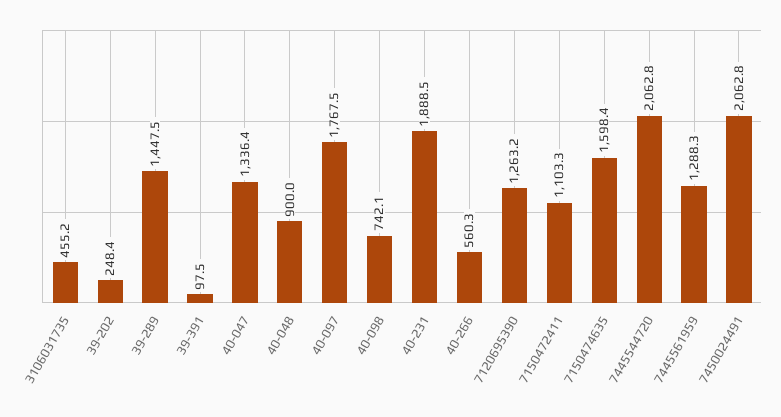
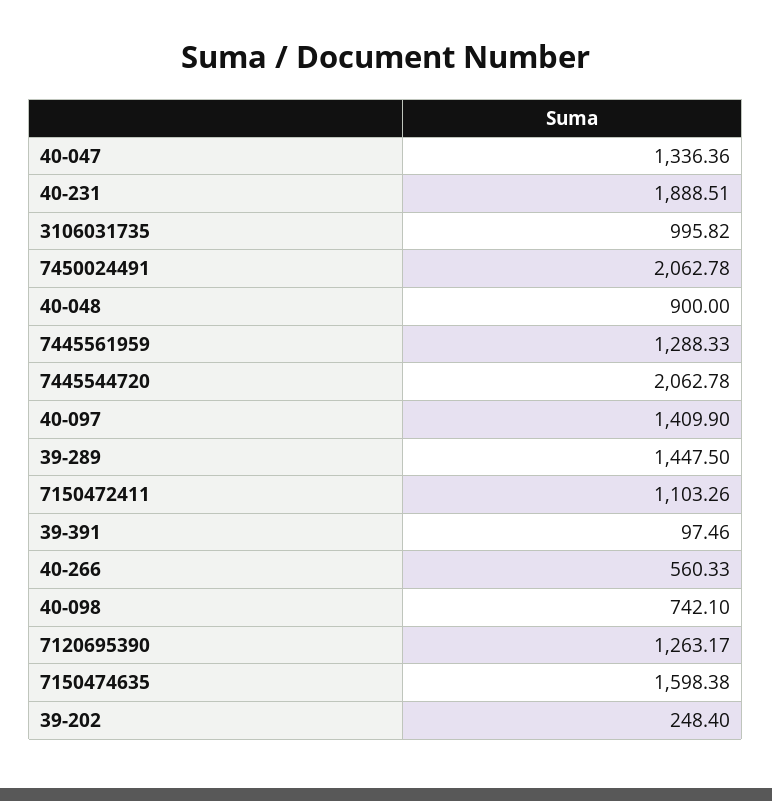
3106031735: 455.2 -> 995.82
40-097: 1767.5 -> 1409.9

